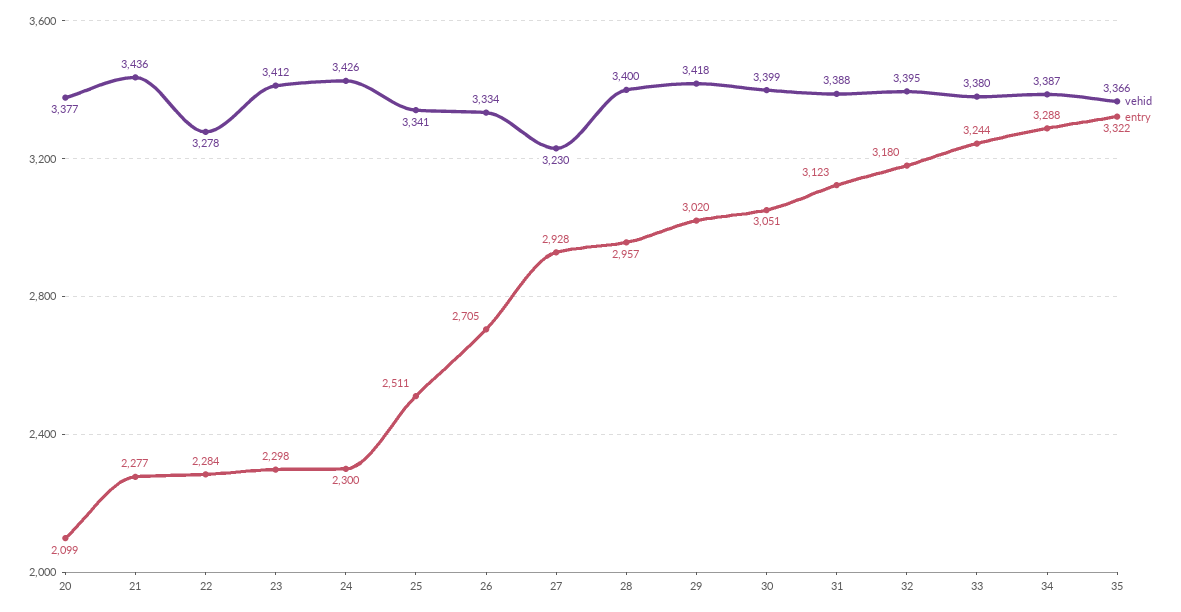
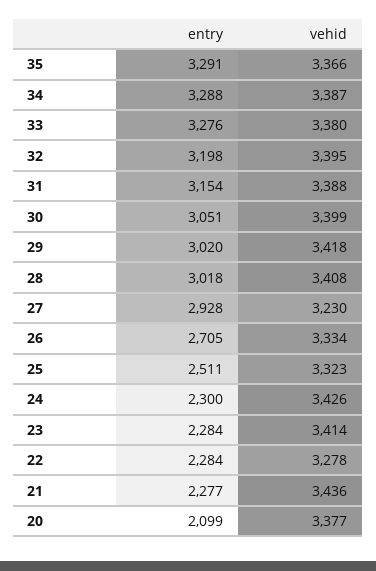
vehid, 23: 3412 -> 3414
entry, 23: 2298 -> 2284
vehid, 25: 3341 -> 3323
vehid, 28: 3400 -> 3408
entry, 28: 2957 -> 3018
entry, 31: 3123 -> 3154
entry, 32: 3180 -> 3198
entry, 33: 3244 -> 3276
entry, 35: 3322 -> 3291

